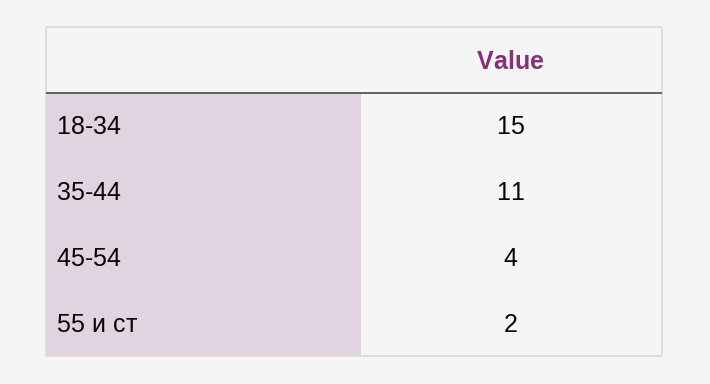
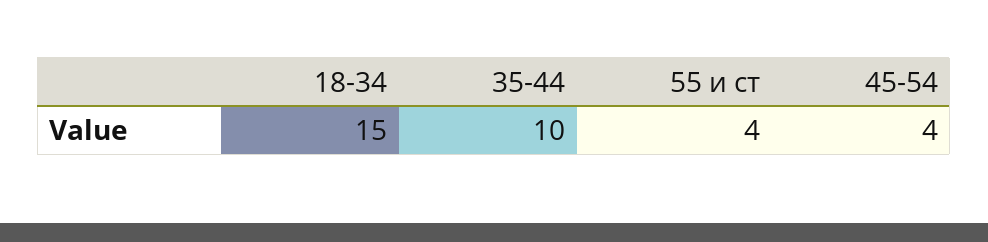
35-44: 11 -> 10
55 и ст: 2 -> 4

